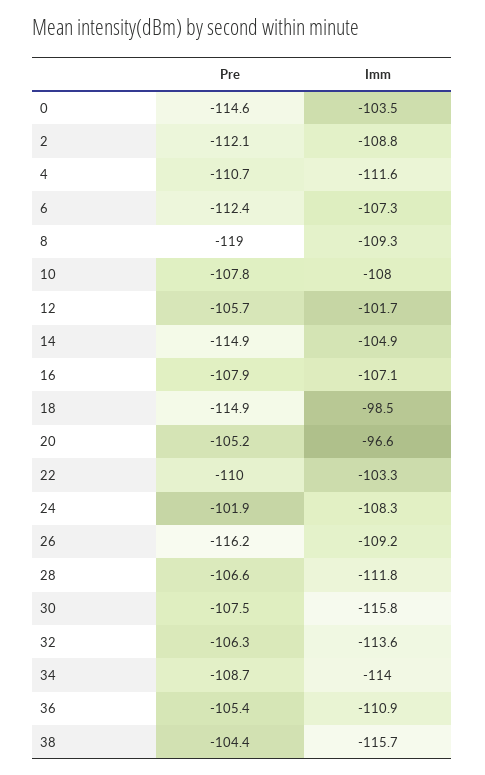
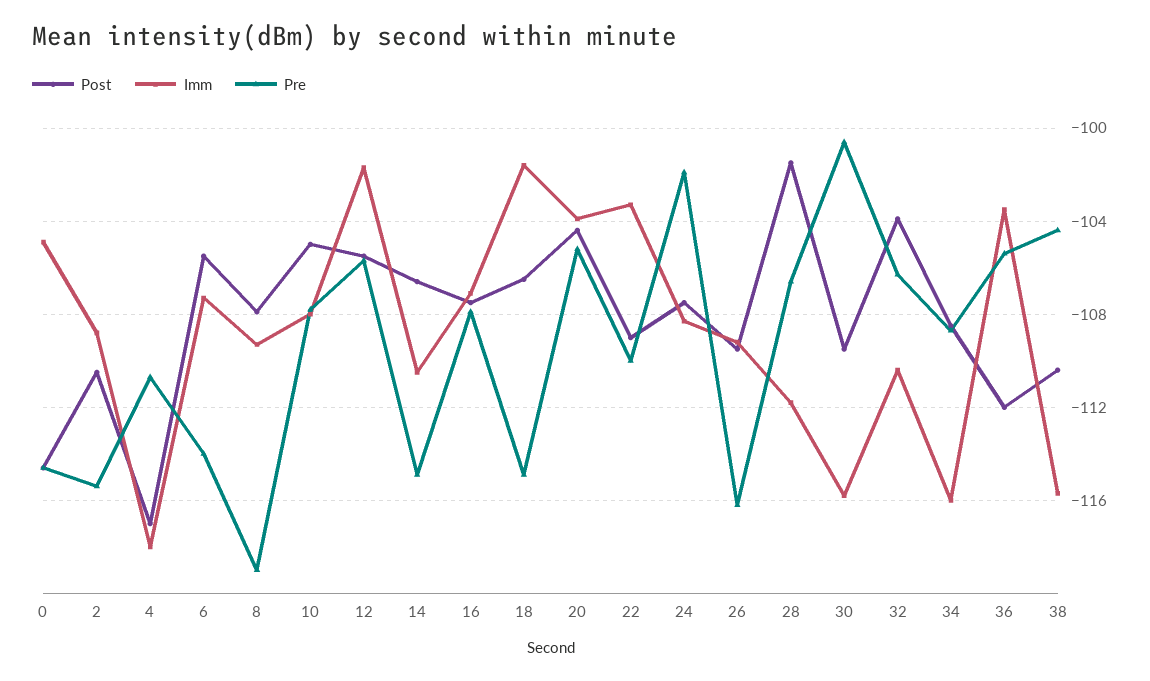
Imm, 0: -103.5 -> -105
Pre, 2: -112.1 -> -115.5
Imm, 4: -111.6 -> -118
Pre, 6: -112.4 -> -114
Imm, 14: -104.9 -> -110.5
Imm, 18: -98.5 -> -101.5
Imm, 20: -96.6 -> -104
Pre, 30: -107.5 -> -100.5
Imm, 32: -113.6 -> -110.5
Imm, 34: -114 -> -116
Imm, 36: -110.9 -> -103.5
Post, 0: none -> -114.5
Post, 2: none -> -110.5
Post, 4: none -> -117
Post, 6: none -> -105.5
Post, 8: none -> -108
Post, 10: none -> -105
Post, 12: none -> -105.5
Post, 14: none -> -106.5
Post, 16: none -> -107.5
Post, 18: none -> -106.5
Post, 20: none -> -104.5
Post, 22: none -> -109
Post, 24: none -> -107.5
Post, 26: none -> -109.5
Post, 28: none -> -101.5
Post, 30: none -> -109.5
Post, 32: none -> -104
Post, 34: none -> -108.5
Post, 36: none -> -112
Post, 38: none -> -110.5

